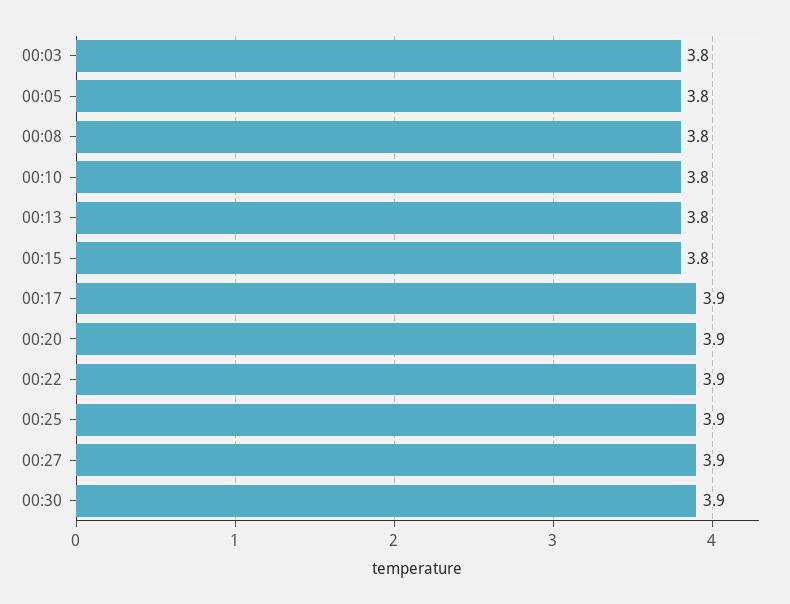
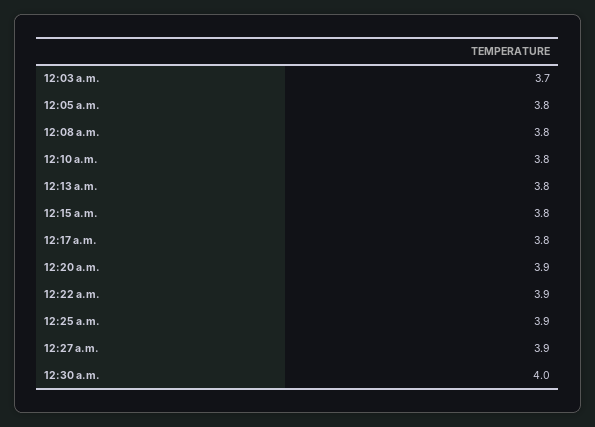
00:03: 3.8 -> 3.7
00:17: 3.9 -> 3.8
00:30: 3.9 -> 4

